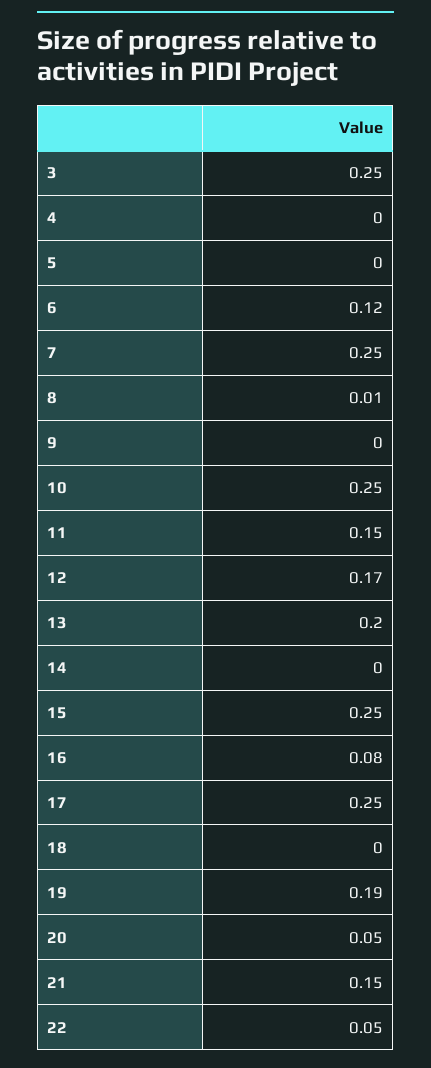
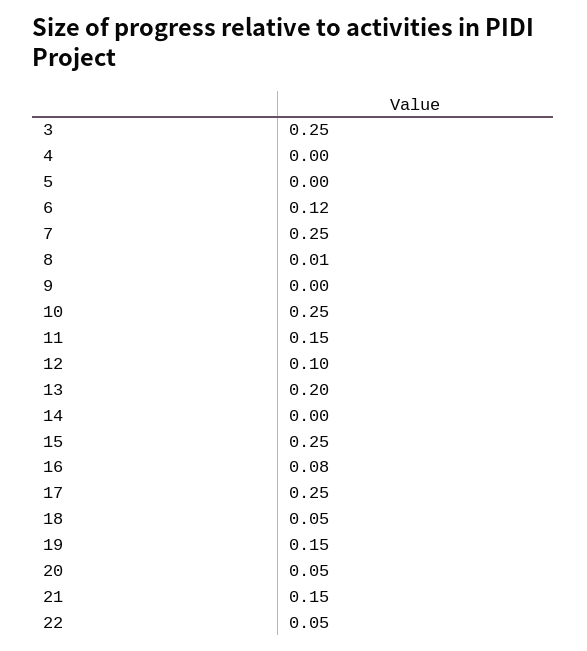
12: 0.17 -> 0.1
18: 0 -> 0.05
19: 0.19 -> 0.15

